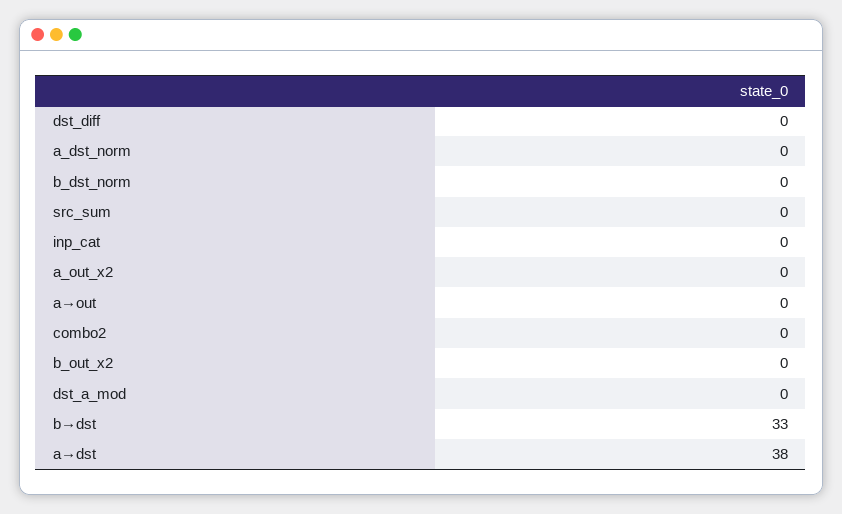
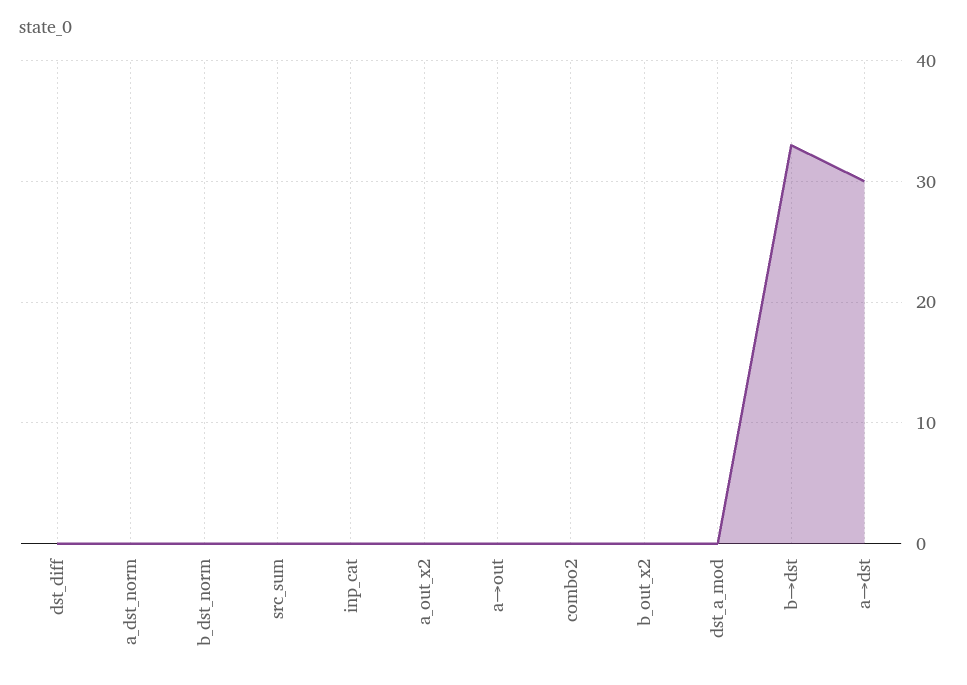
a→dst: 38 -> 30

